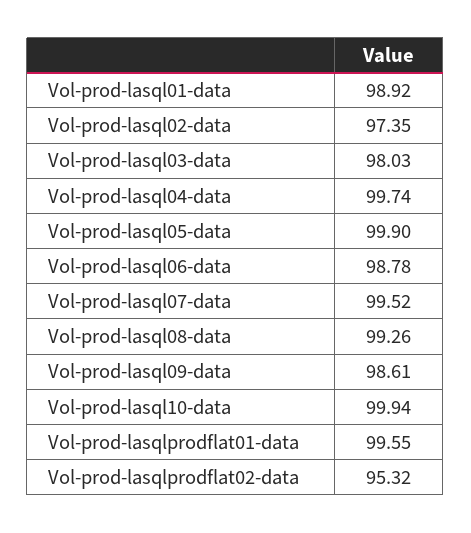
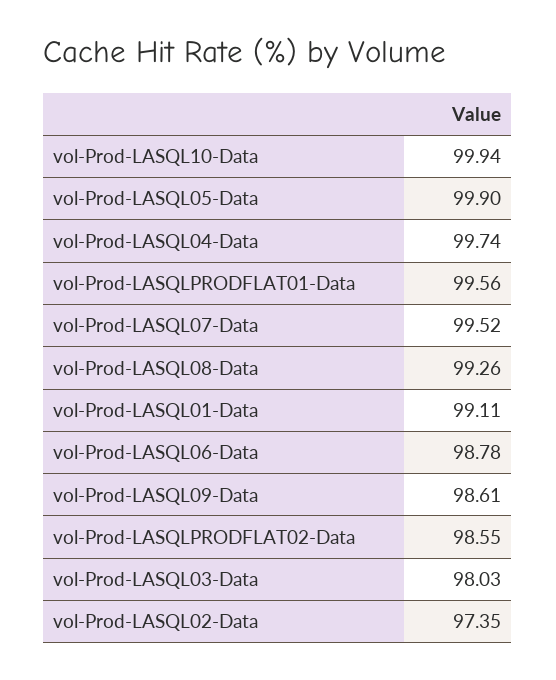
Vol-prod-lasql01-data: 98.92 -> 99.11
Vol-prod-lasqlprodflat01-data: 99.55 -> 99.56
Vol-prod-lasqlprodflat02-data: 95.32 -> 98.55

